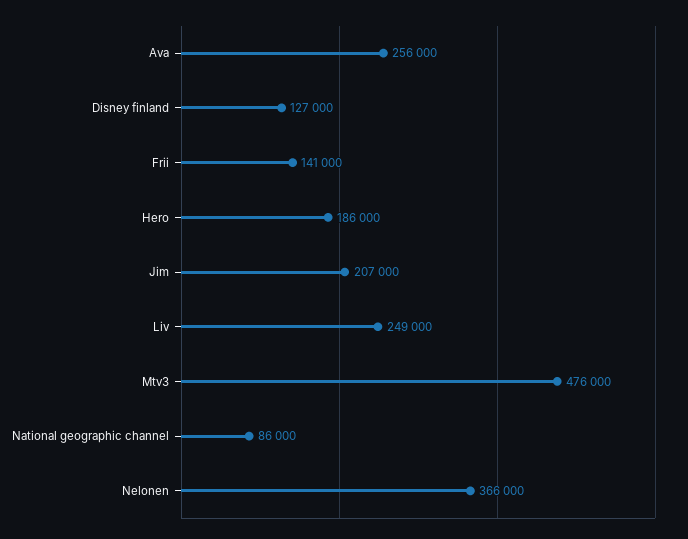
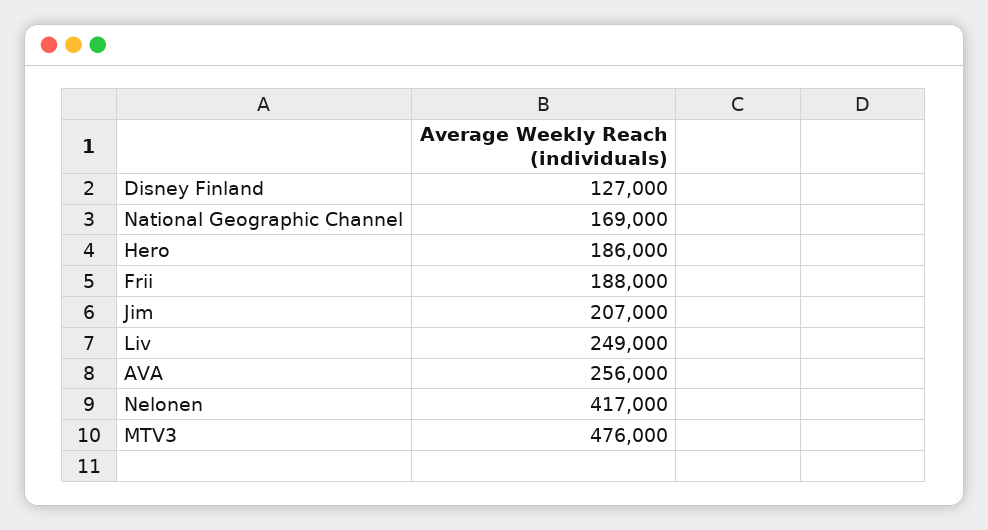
Frii: 141000 -> 188000
National geographic channel: 86000 -> 169000
Nelonen: 366000 -> 417000

